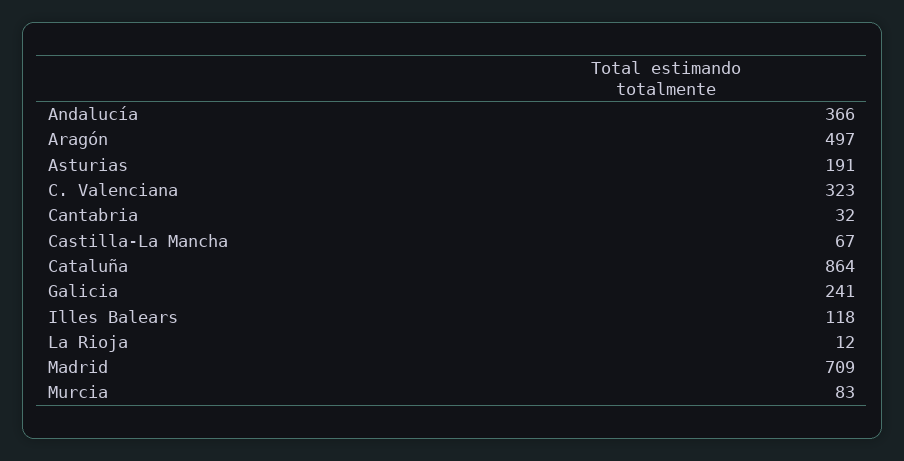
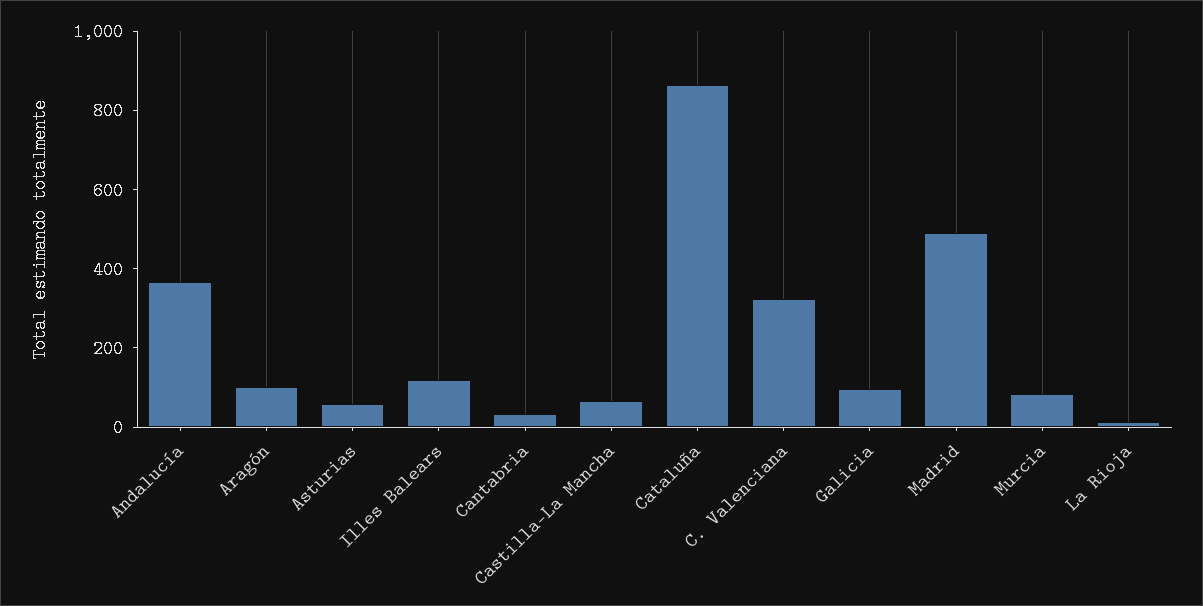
Aragón: 497 -> 100
Asturias: 191 -> 50
Galicia: 241 -> 100
Madrid: 709 -> 500

